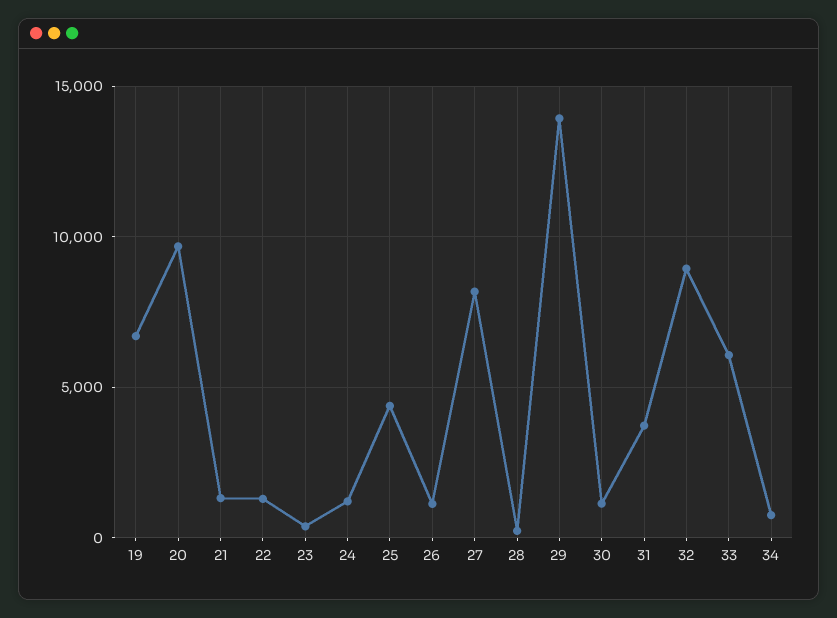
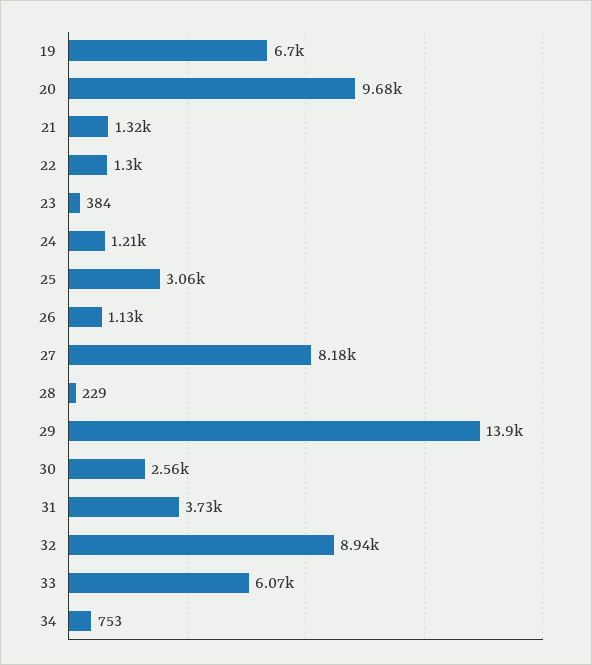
25: 4500 -> 3060
30: 1000 -> 2560

